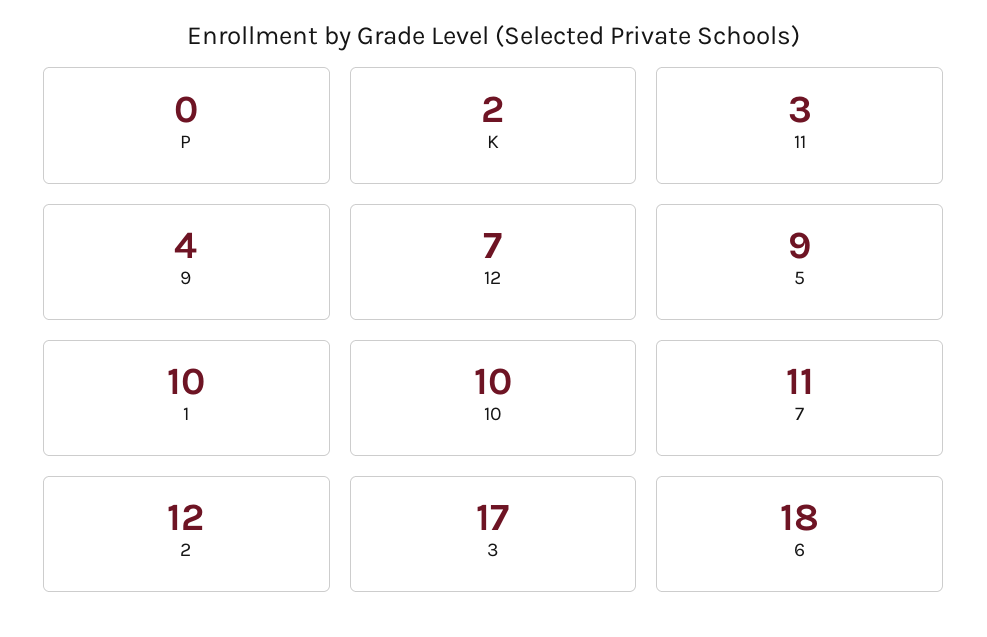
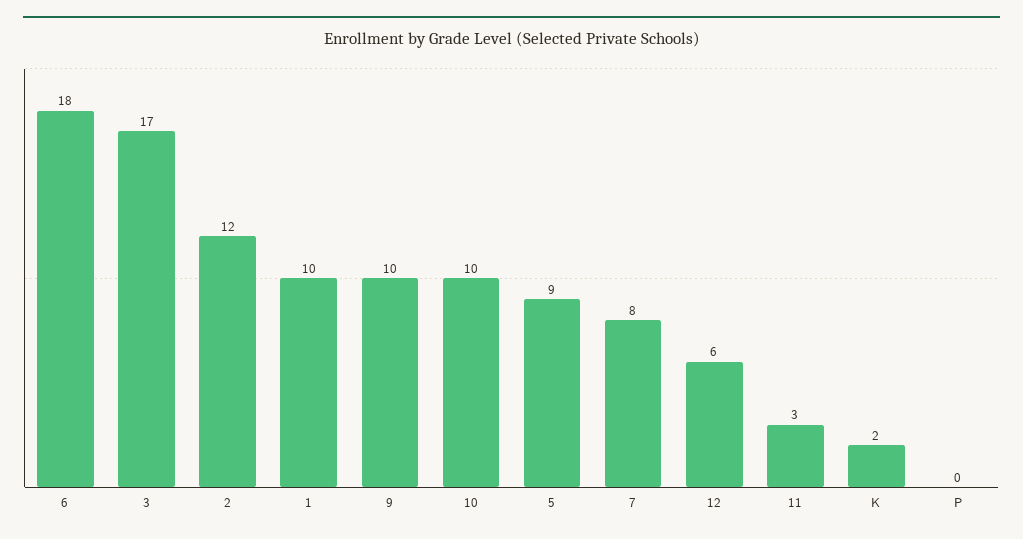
9: 4 -> 10
12: 7 -> 6
7: 11 -> 8

